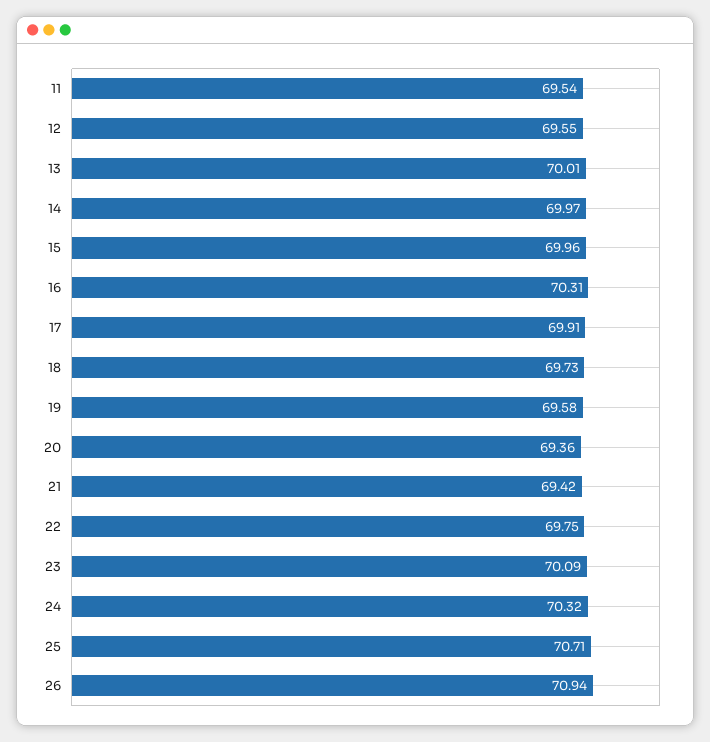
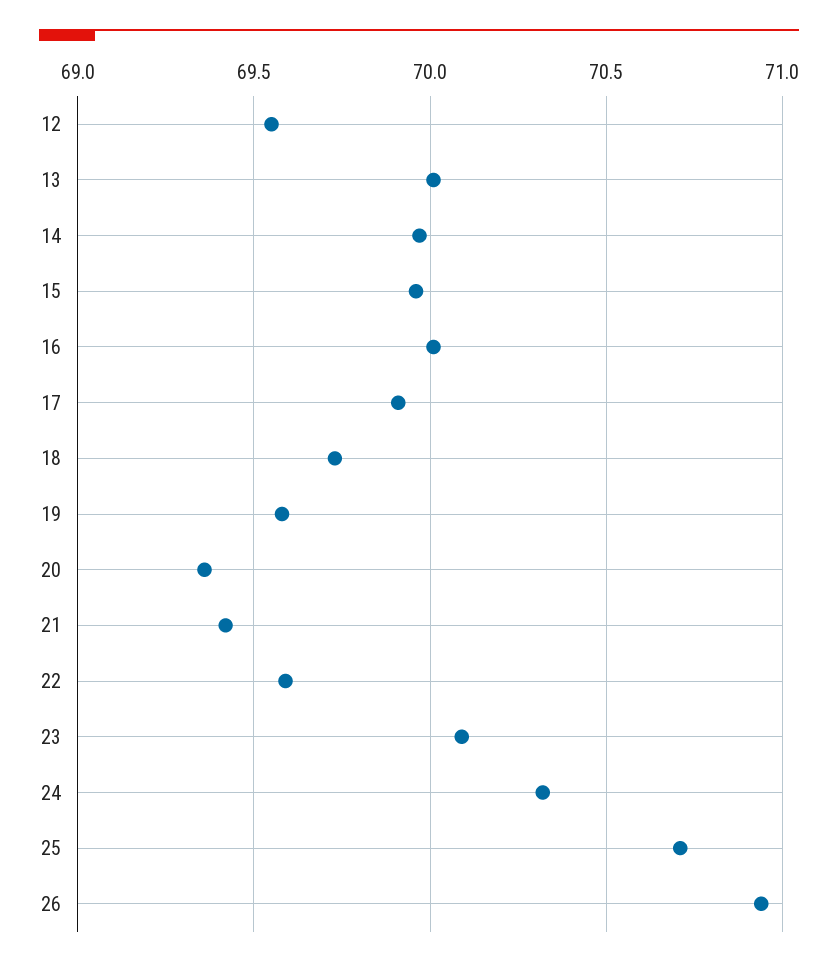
11: 69.54 -> none
16: 70.31 -> 70
22: 69.75 -> 69.6

